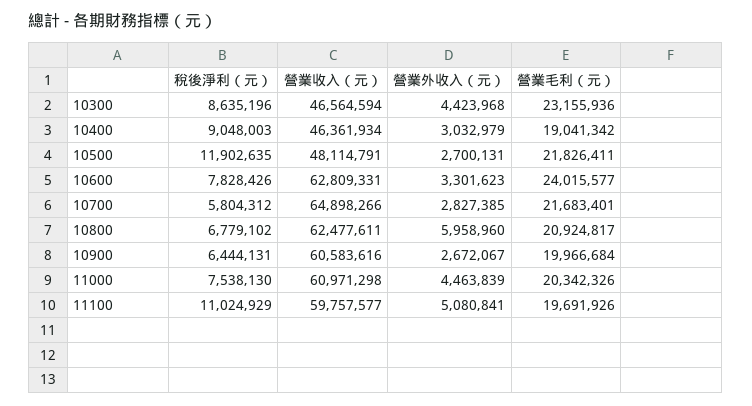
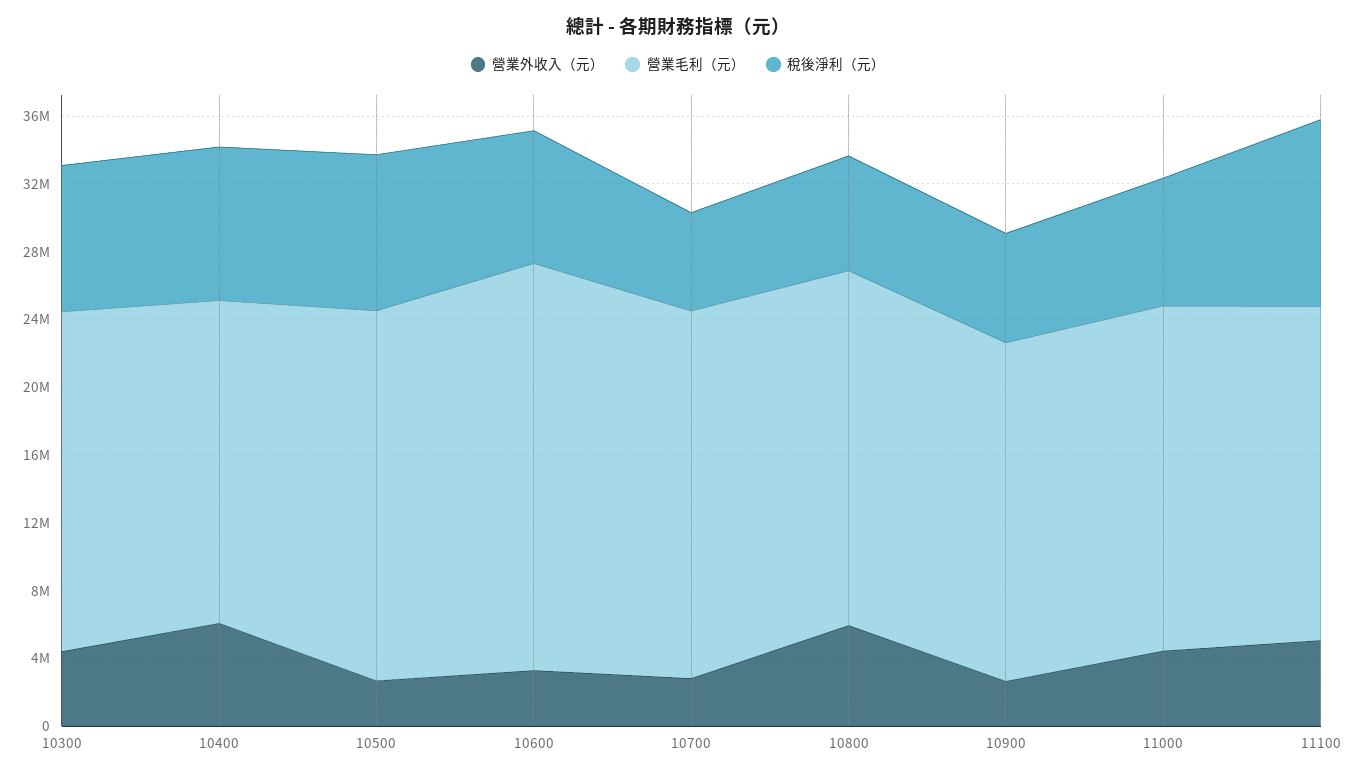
營業收入（元）, 10300: 46564594 -> none
營業毛利（元）, 10300: 23155936 -> 20000000
營業收入（元）, 10400: 46361934 -> none
營業外收入（元）, 10400: 3032979 -> 6000000
稅後淨利（元）, 10500: 11902635 -> 9000000
營業收入（元）, 10500: 48114791 -> none
營業收入（元）, 10600: 62809331 -> none
營業收入（元）, 10700: 64898266 -> none
營業收入（元）, 10800: 62477611 -> none
營業收入（元）, 10900: 60583616 -> none
營業收入（元）, 11000: 60971298 -> none
營業收入（元）, 11100: 59757577 -> none

